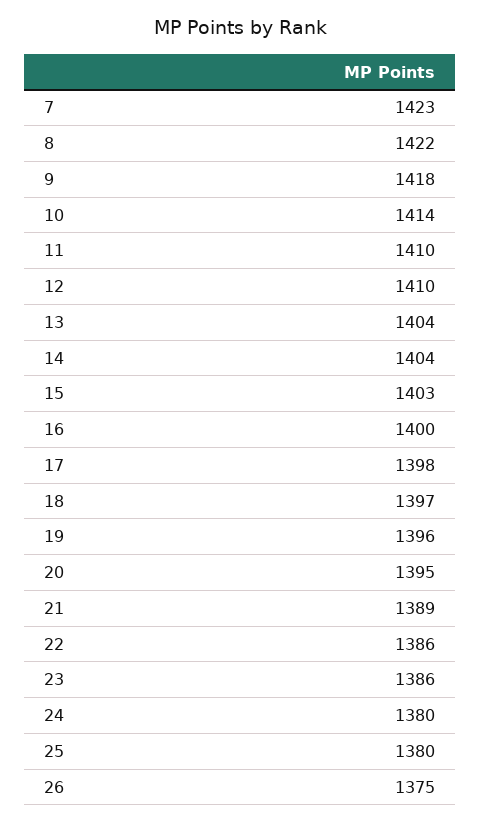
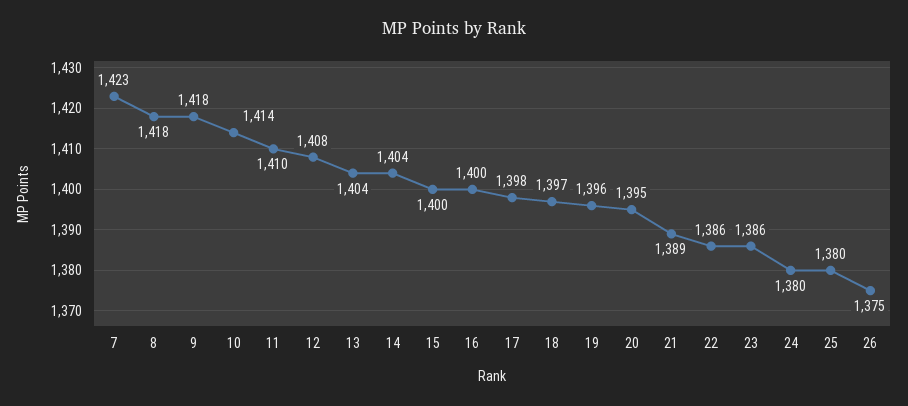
8: 1422 -> 1418
12: 1410 -> 1408
15: 1403 -> 1400

